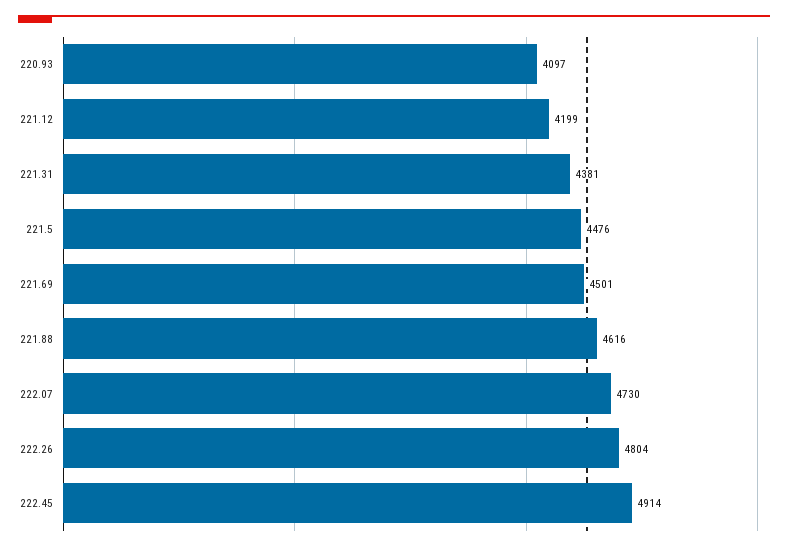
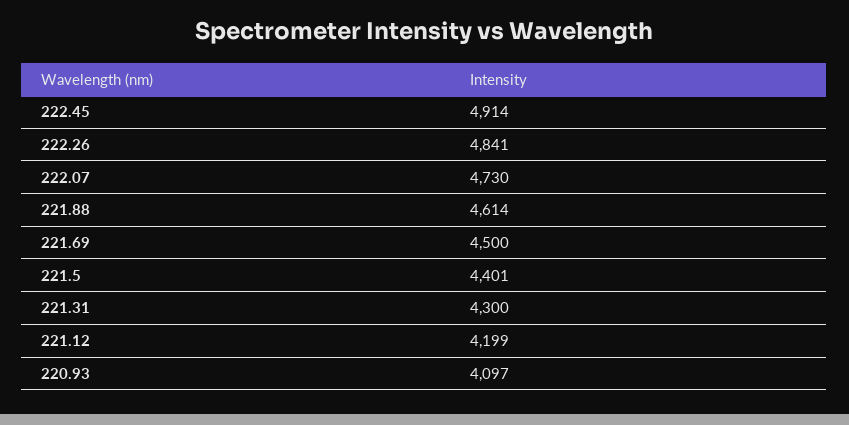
221.31: 4381 -> 4300
221.5: 4476 -> 4401
221.69: 4501 -> 4500
221.88: 4616 -> 4614
222.26: 4804 -> 4841

